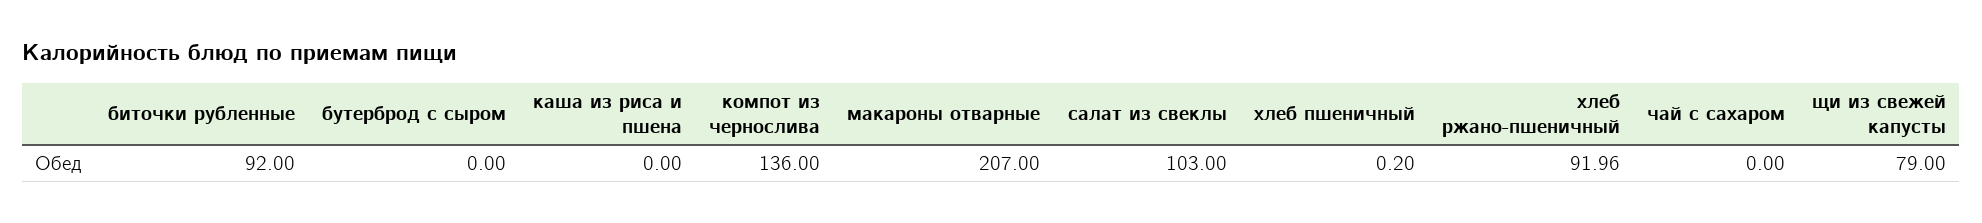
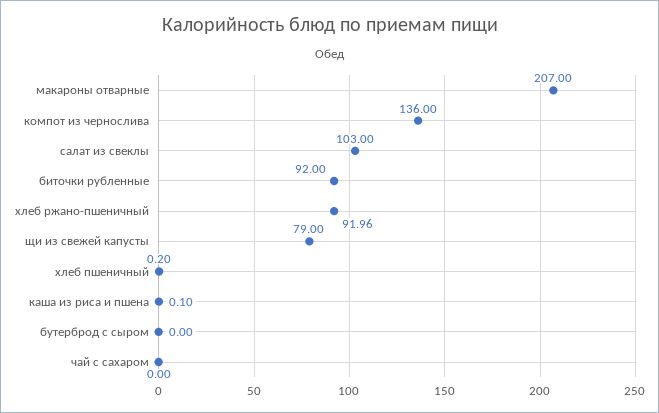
каша из риса и пшена: 0 -> 0.1

